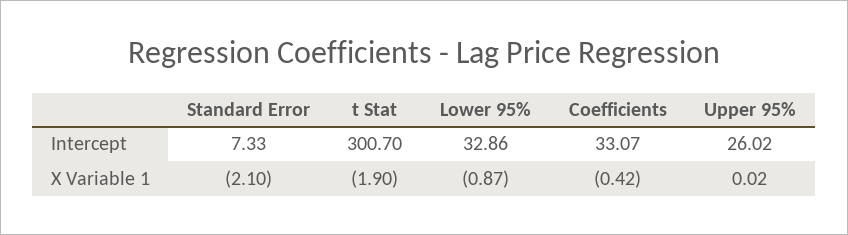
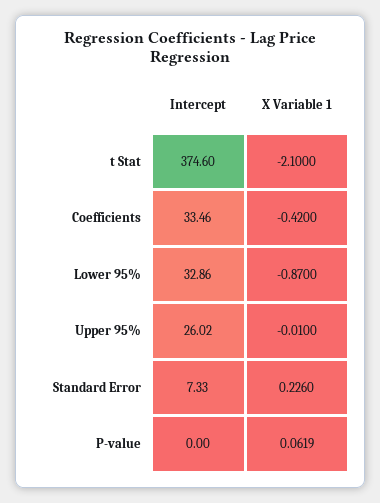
t Stat, Intercept: 300.7 -> 374.6
Coefficients, Intercept: 33.07 -> 33.46
Standard Error, X Variable 1: -2.1 -> 0.226
t Stat, X Variable 1: -1.9 -> -2.1
Upper 95%, X Variable 1: 0.02 -> -0.01
P-value, Intercept: none -> 0
P-value, X Variable 1: none -> 0.0619

